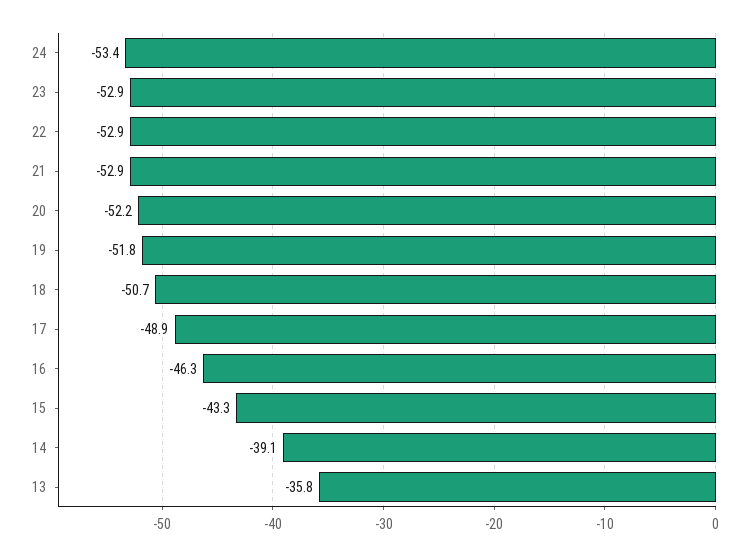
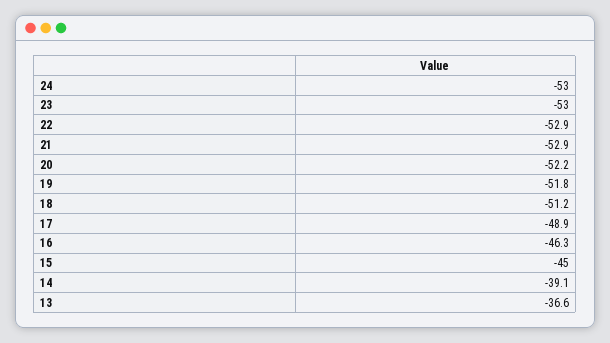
24: -53.4 -> -53
23: -52.9 -> -53
18: -50.7 -> -51.2
15: -43.3 -> -45
13: -35.8 -> -36.6

